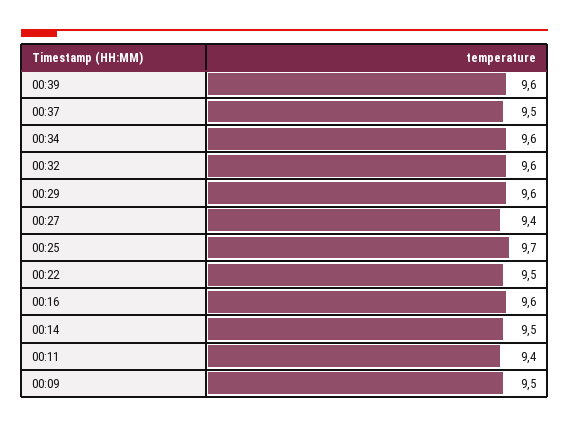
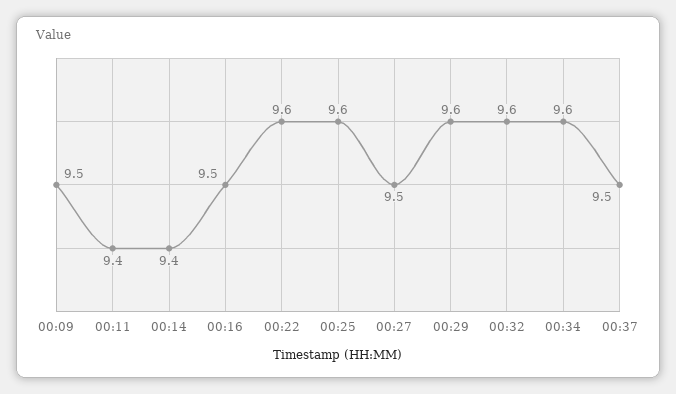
00:39: 9.6 -> none
00:27: 9.4 -> 9.5
00:25: 9.7 -> 9.6
00:22: 9.5 -> 9.6
00:16: 9.6 -> 9.5
00:14: 9.5 -> 9.4

